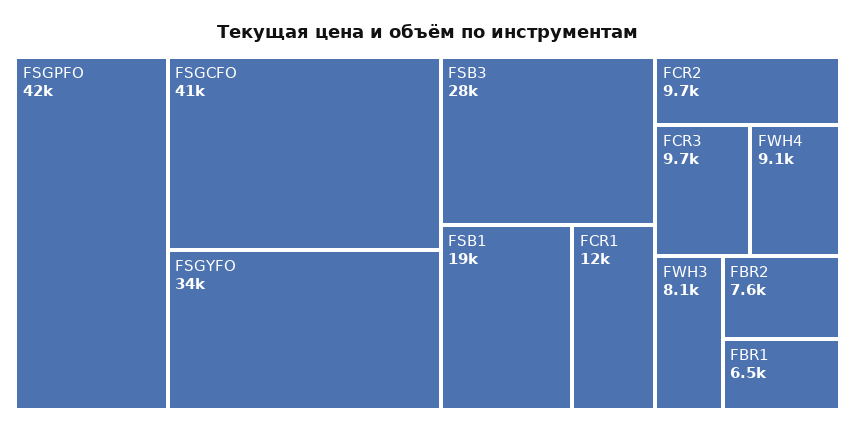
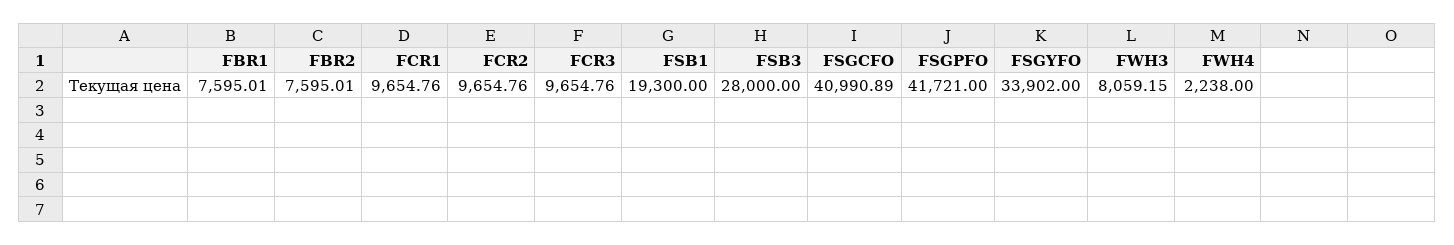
FCR1: 12000 -> 9654.76
FWH4: 9100 -> 2238
FBR1: 6500 -> 7595.01

